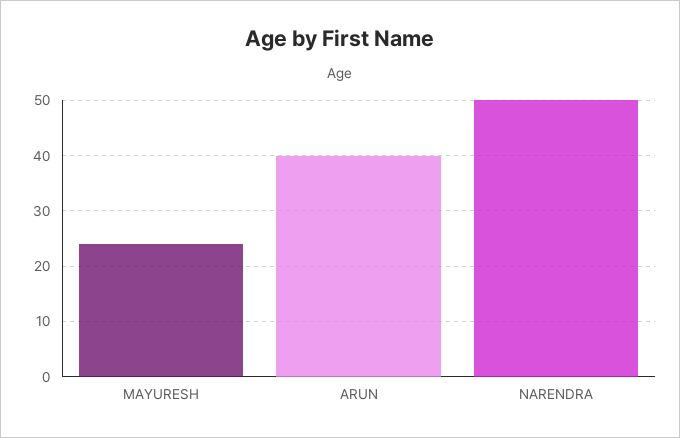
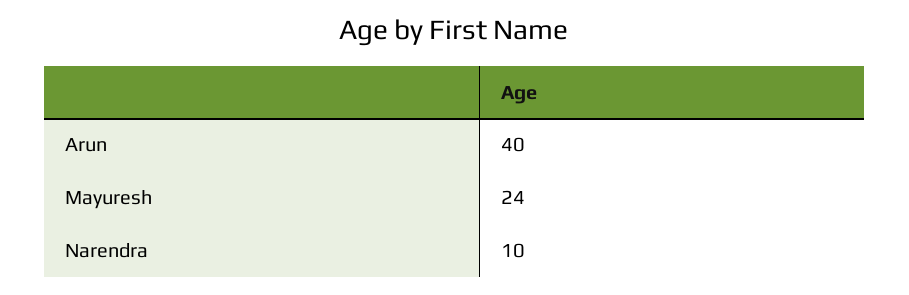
NARENDRA: 50 -> 10

